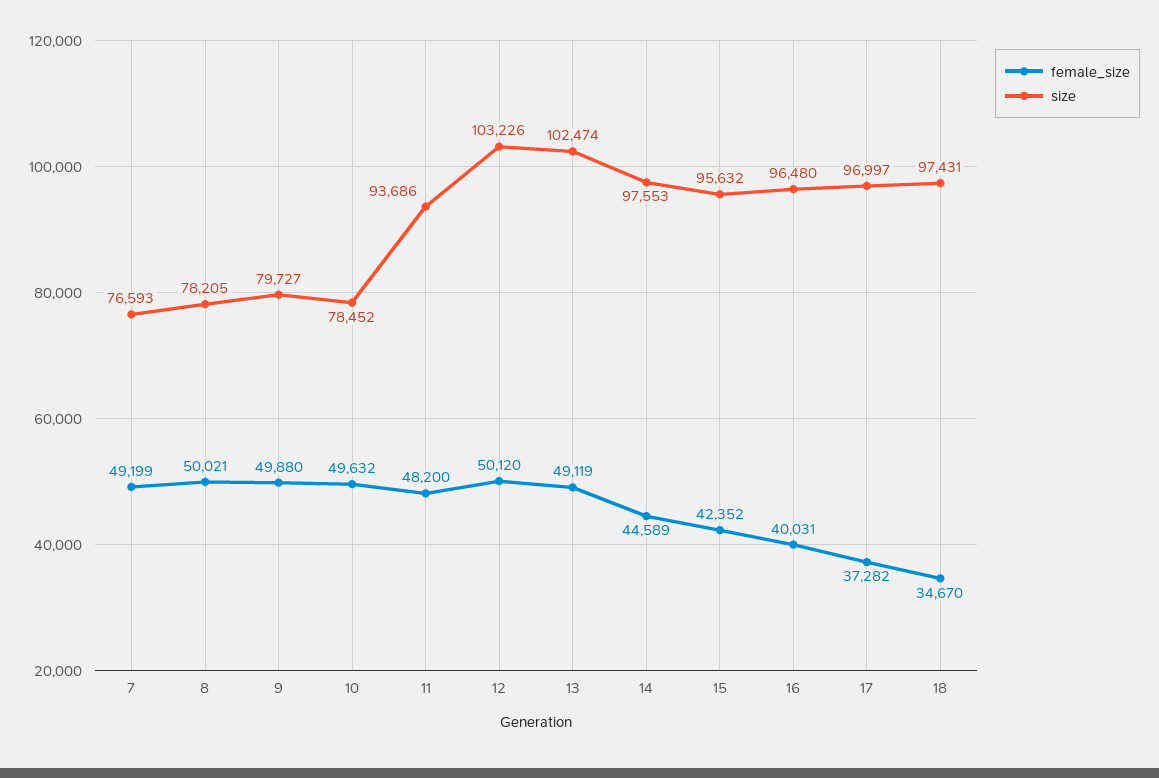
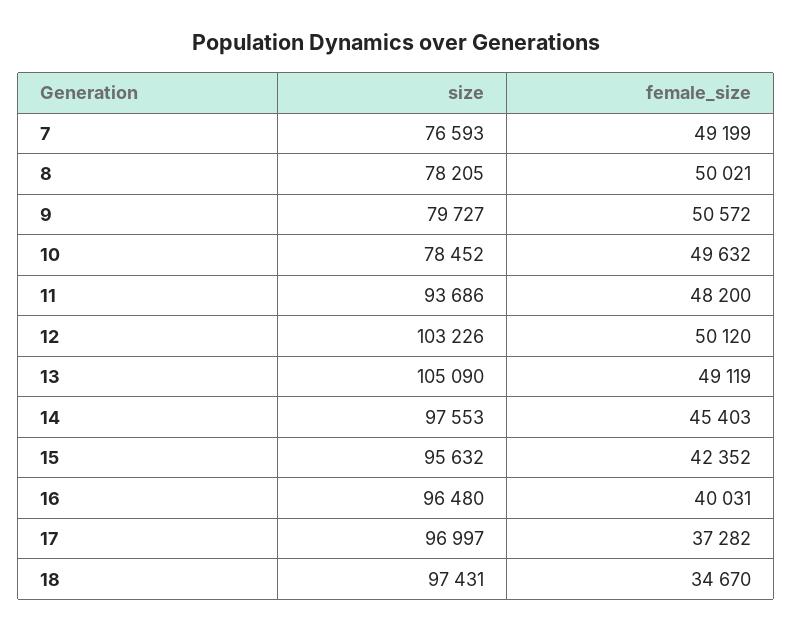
female_size, 9: 49880 -> 50572
size, 13: 102474 -> 105090
female_size, 14: 44589 -> 45403

